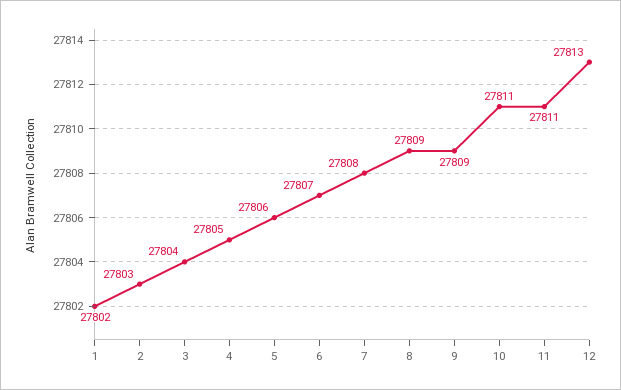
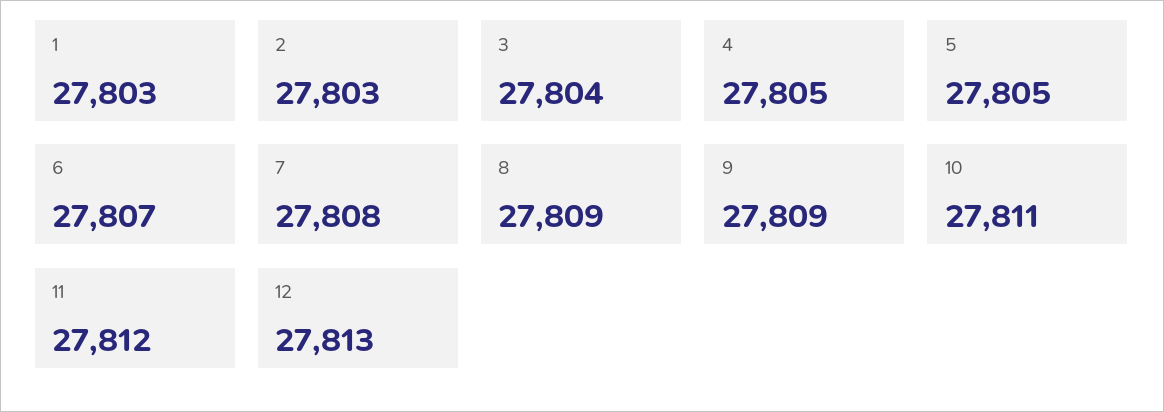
1: 27802 -> 27803
5: 27806 -> 27805
11: 27811 -> 27812

